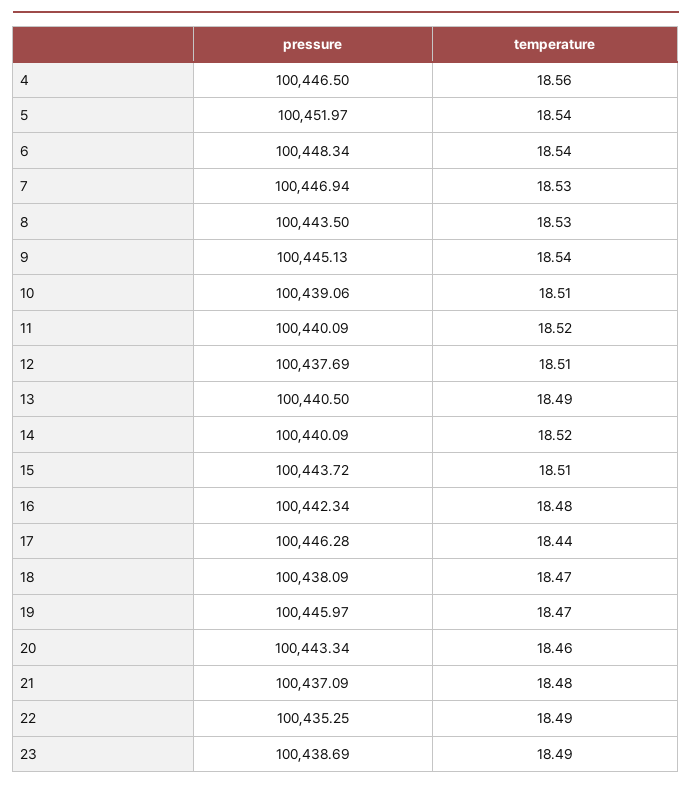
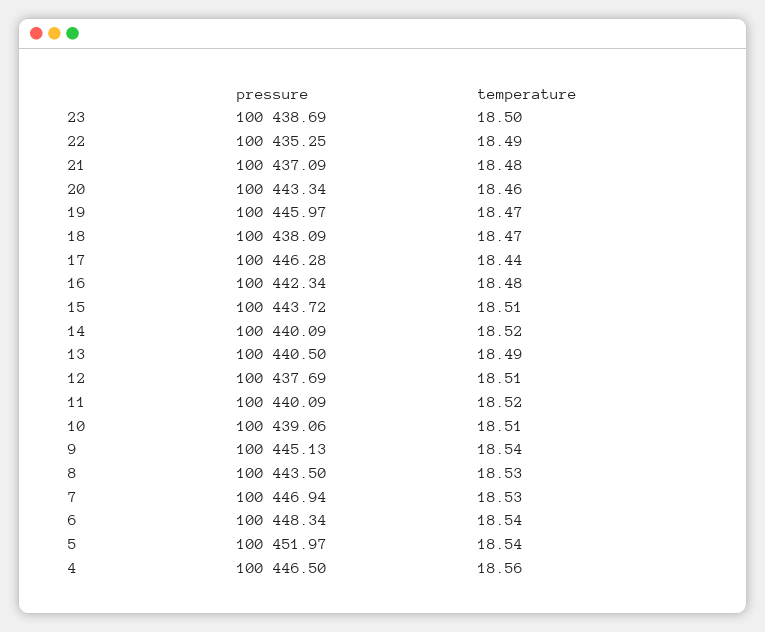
temperature, 23: 18.49 -> 18.5

